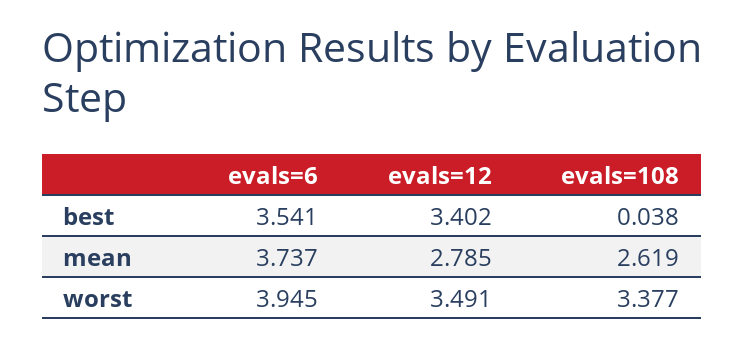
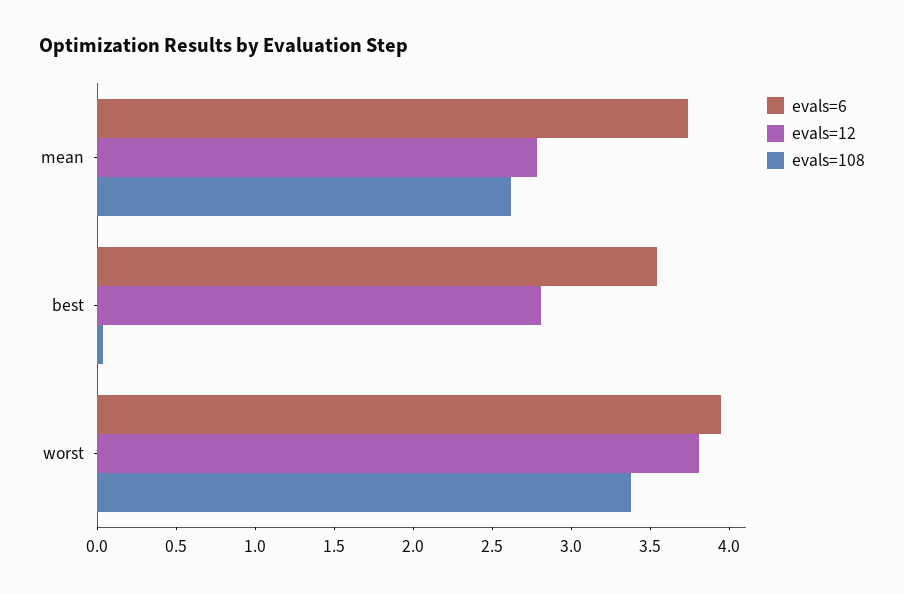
evals=12, best: 3.402 -> 2.8
evals=12, worst: 3.491 -> 3.8

